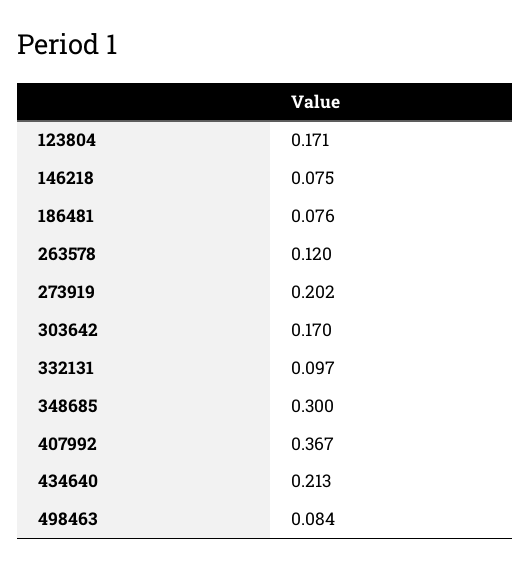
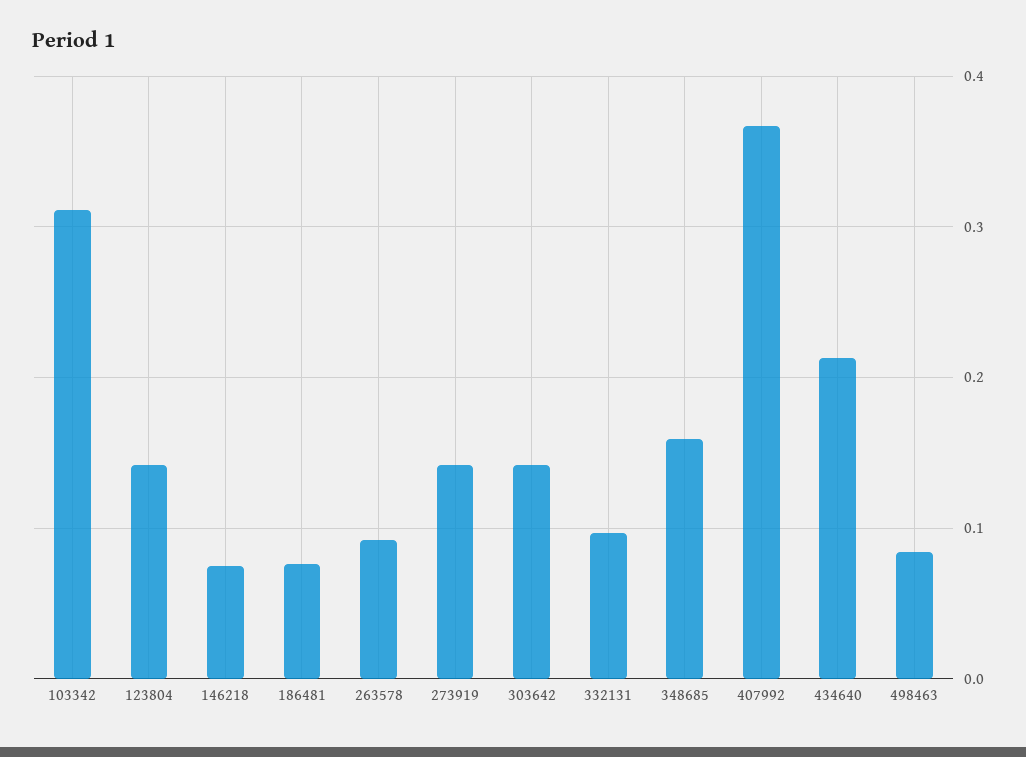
123804: 0.171 -> 0.14
263578: 0.12 -> 0.09
273919: 0.202 -> 0.14
303642: 0.17 -> 0.14
348685: 0.3 -> 0.16
103342: none -> 0.31

